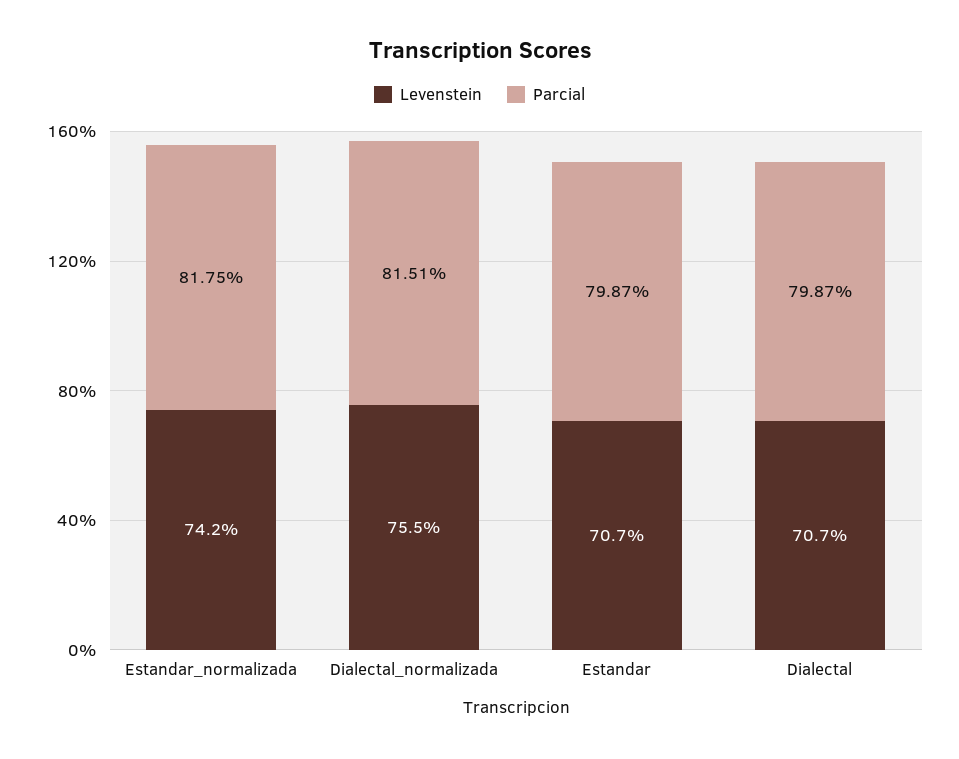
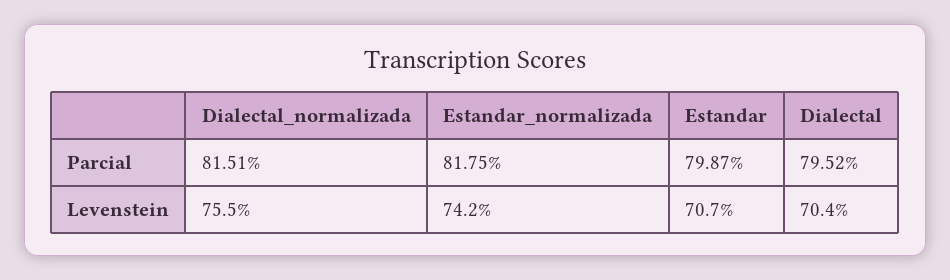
Levenstein, Dialectal: 70.7 -> 70.4
Parcial, Dialectal: 79.87 -> 79.52

